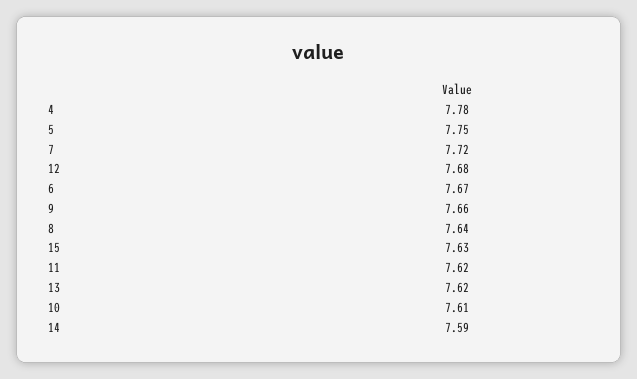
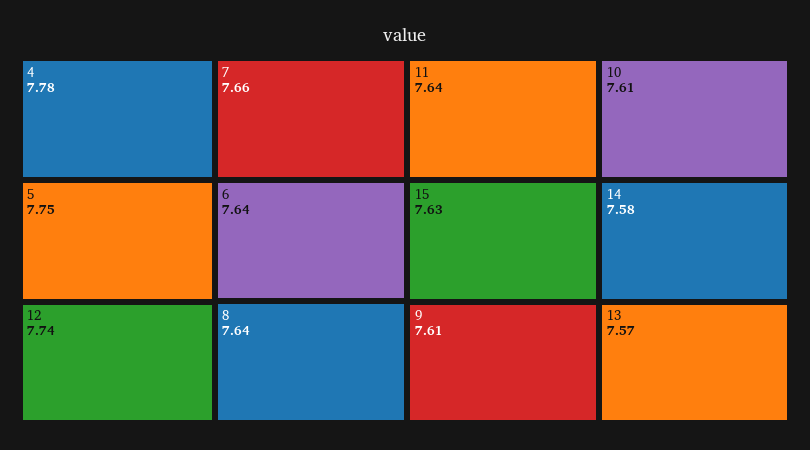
7: 7.72 -> 7.66
12: 7.68 -> 7.74
6: 7.67 -> 7.64
9: 7.66 -> 7.61
11: 7.62 -> 7.64
13: 7.62 -> 7.57
14: 7.59 -> 7.58

